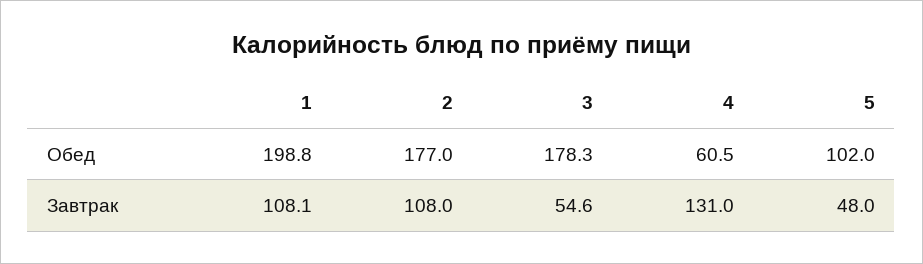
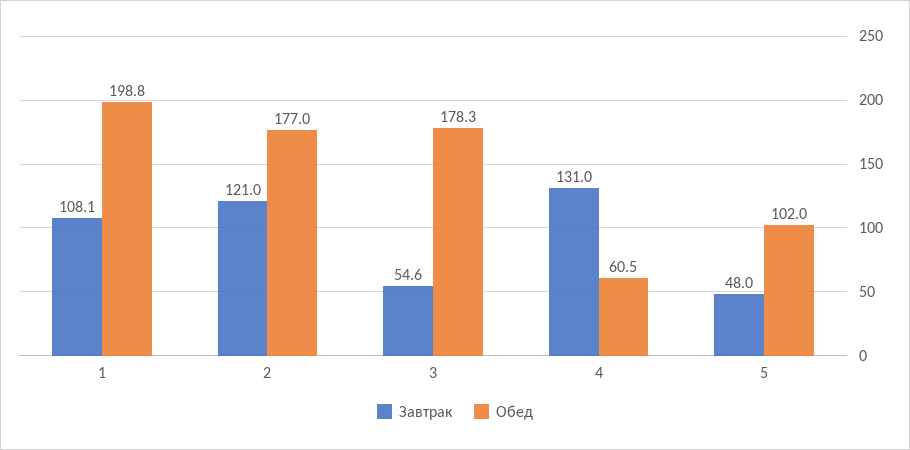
Завтрак, 2: 108 -> 121

